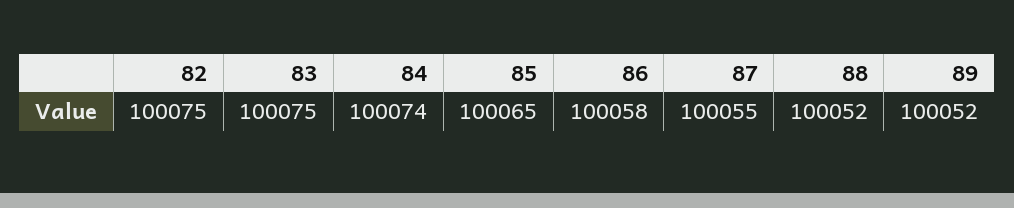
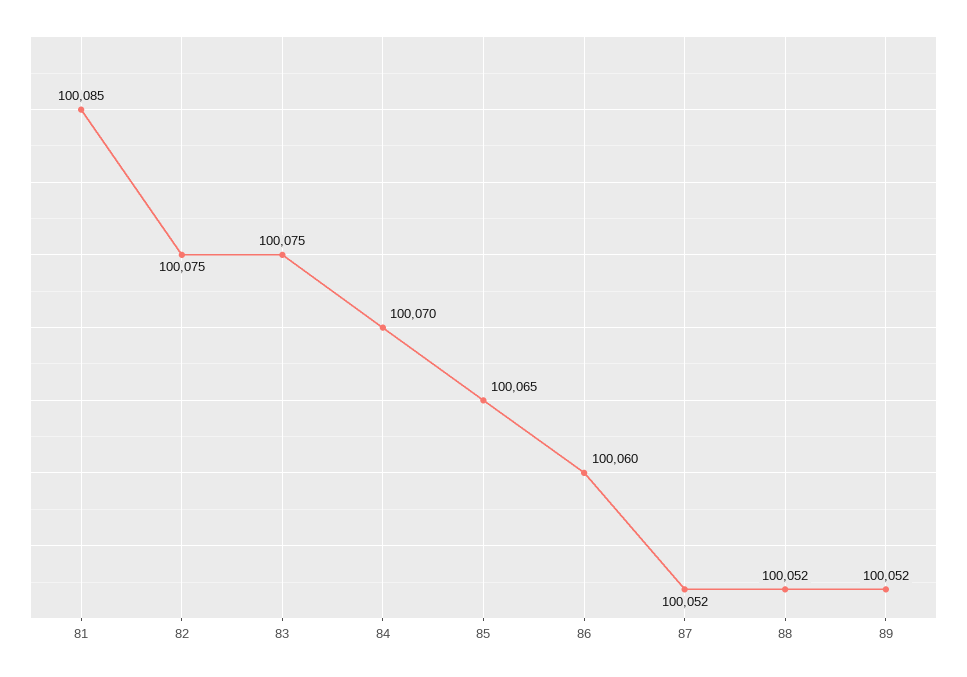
84: 100074 -> 100070
86: 100058 -> 100060
87: 100055 -> 100052
81: none -> 100085

